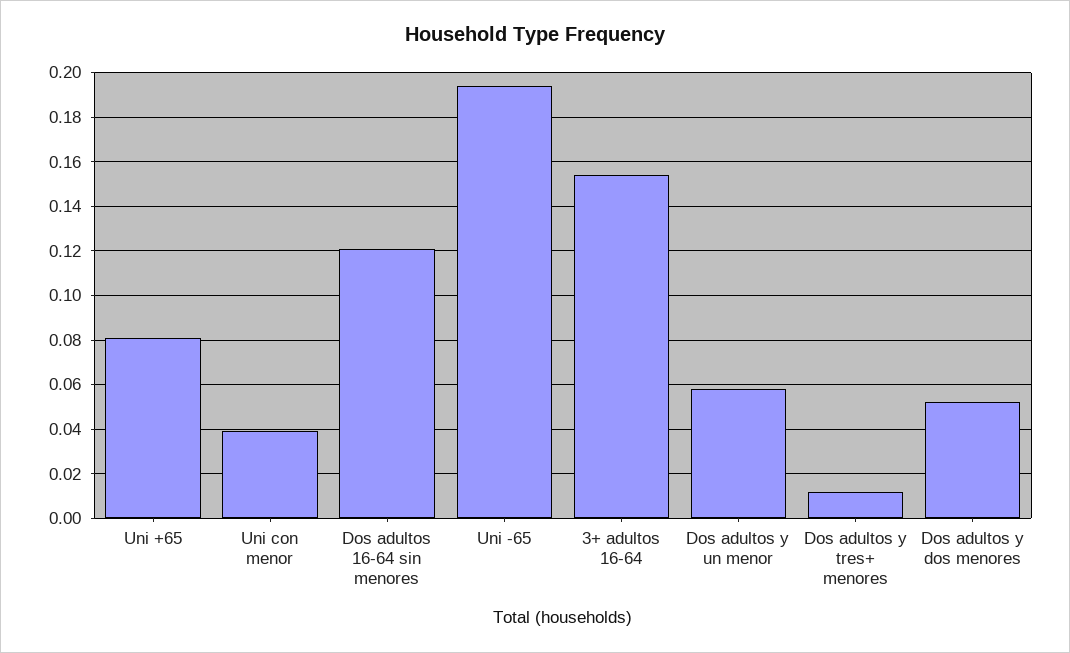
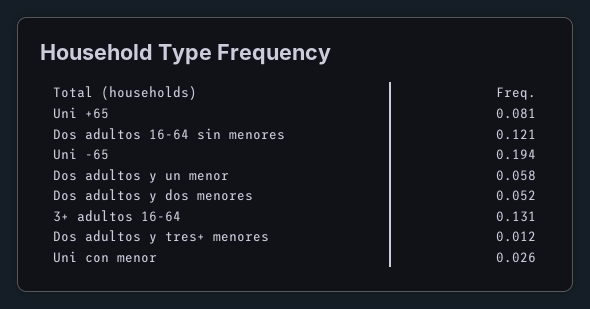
Uni con menor: 0.04 -> 0.026
3+ adultos 16-64: 0.155 -> 0.131

